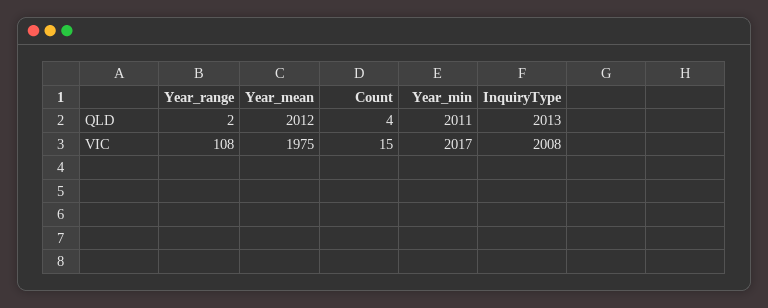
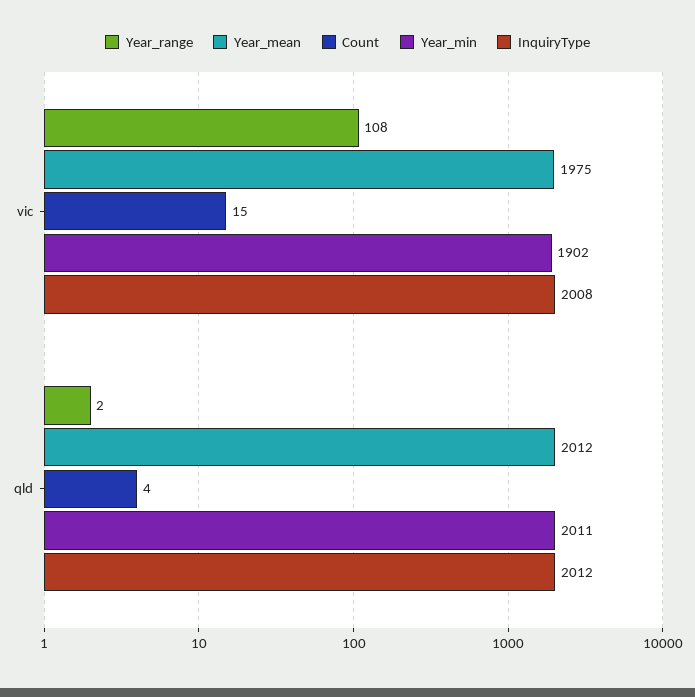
InquiryType, QLD: 2013 -> 2012
Year_min, VIC: 2017 -> 1902

